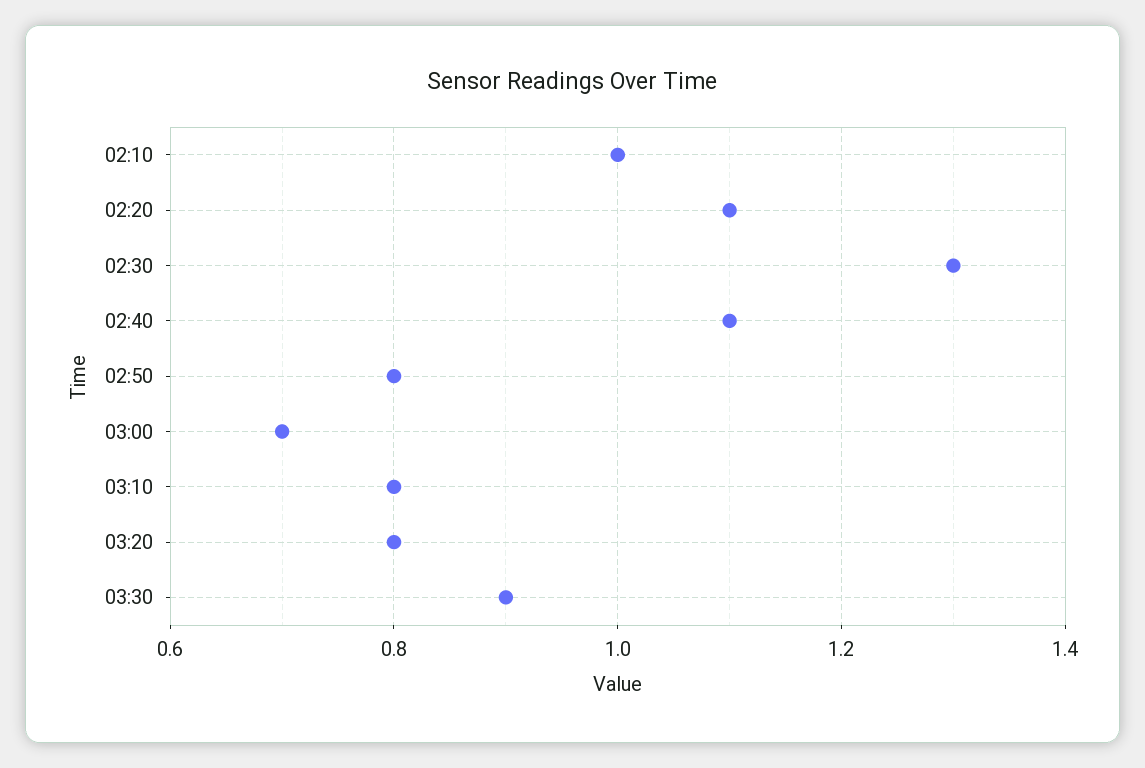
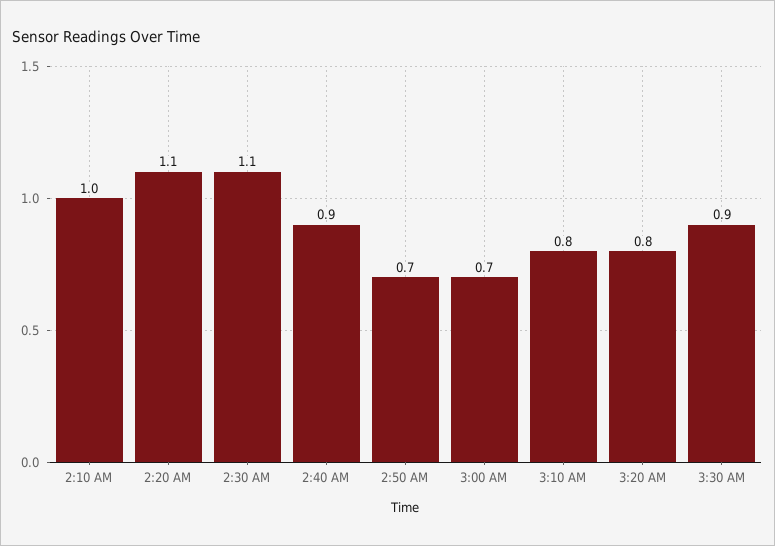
02:30: 1.3 -> 1.1
02:40: 1.1 -> 0.9
02:50: 0.8 -> 0.7

